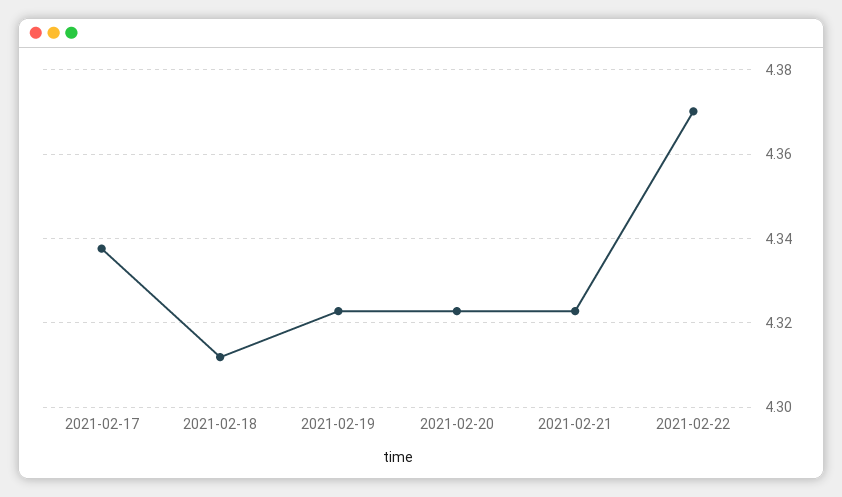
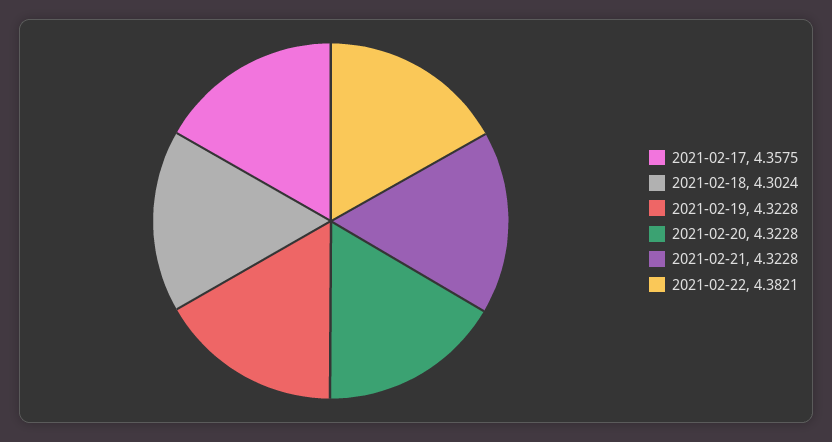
2021-02-17: 4.338 -> 4.3575
2021-02-18: 4.312 -> 4.3024
2021-02-22: 4.37 -> 4.3821

